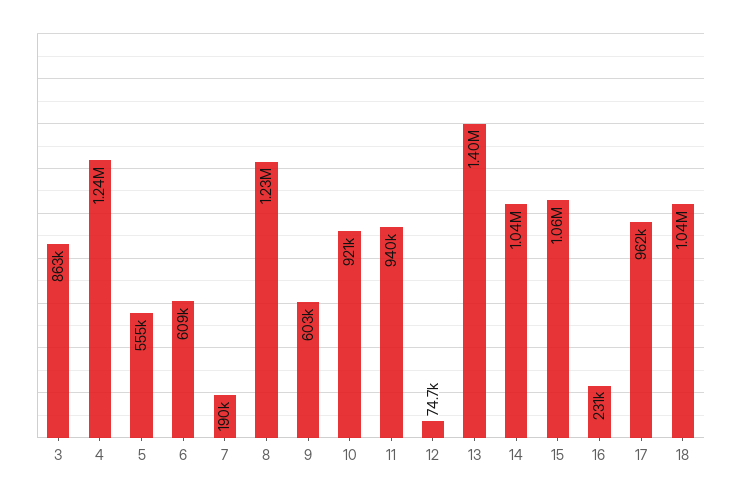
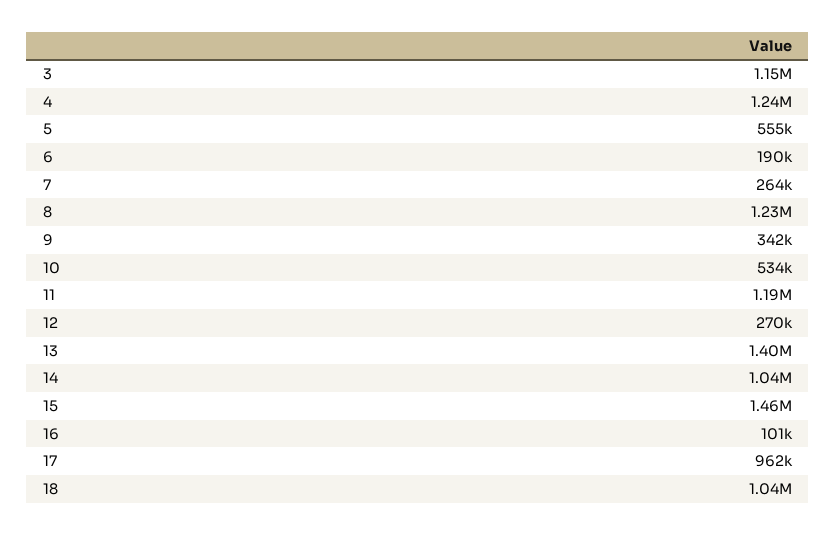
3: 863000 -> 1150000
6: 609000 -> 190000
7: 190000 -> 264000
9: 603000 -> 342000
10: 921000 -> 534000
11: 940000 -> 1190000
12: 74700 -> 270000
15: 1060000 -> 1460000
16: 231000 -> 101000

